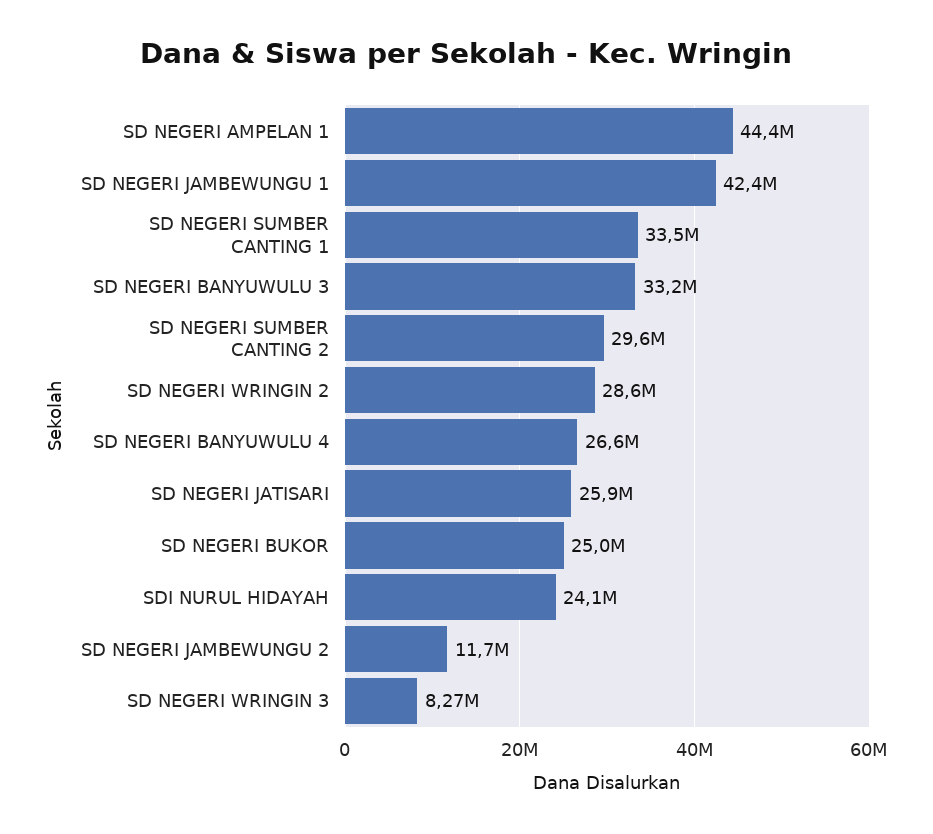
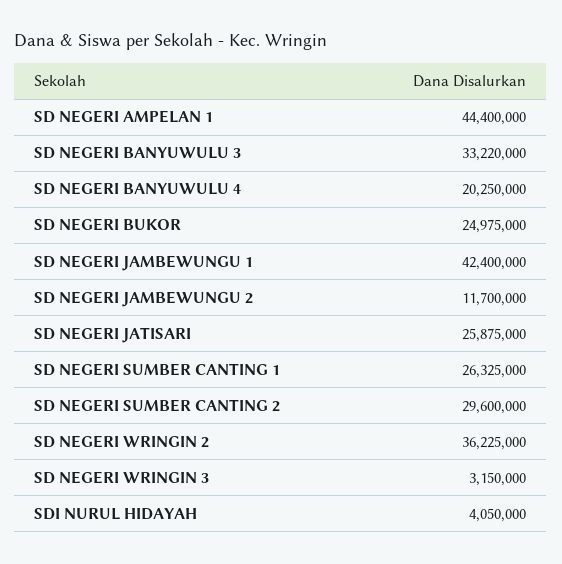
SD NEGERI SUMBER CANTING 1: 33500000 -> 26325000
SD NEGERI WRINGIN 2: 28600000 -> 36225000
SD NEGERI BANYUWULU 4: 26600000 -> 20250000
SDI NURUL HIDAYAH: 24100000 -> 4050000
SD NEGERI WRINGIN 3: 8270000 -> 3150000

